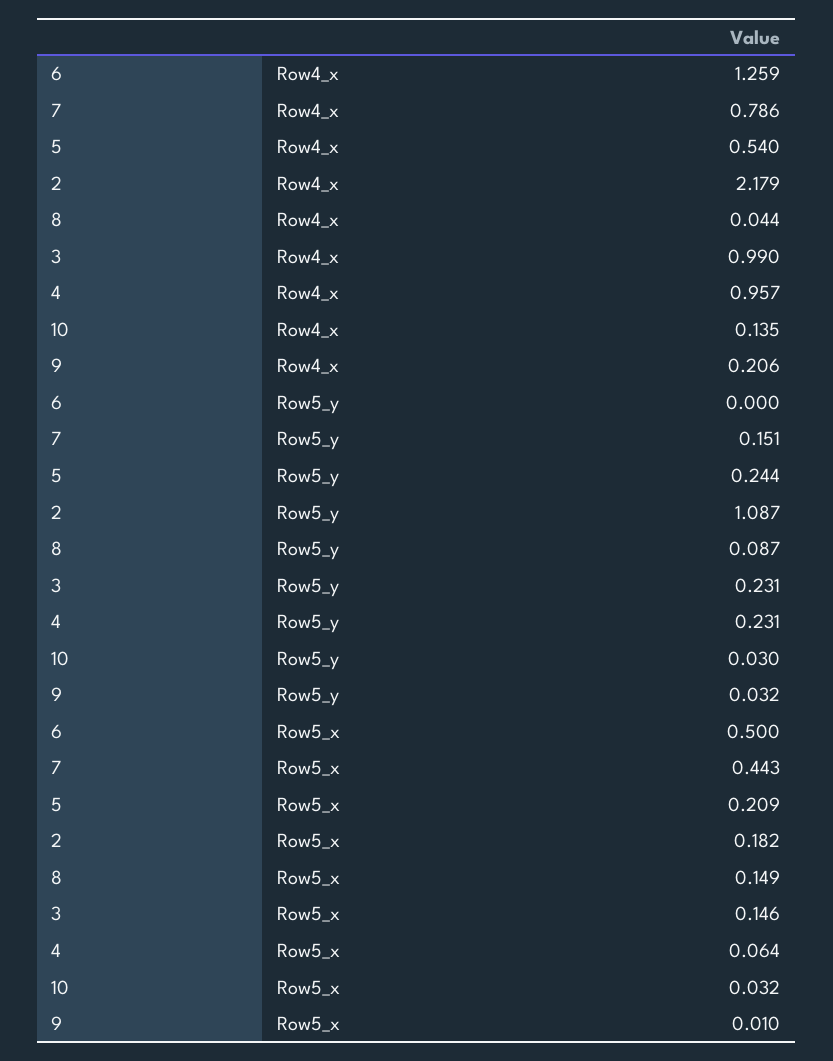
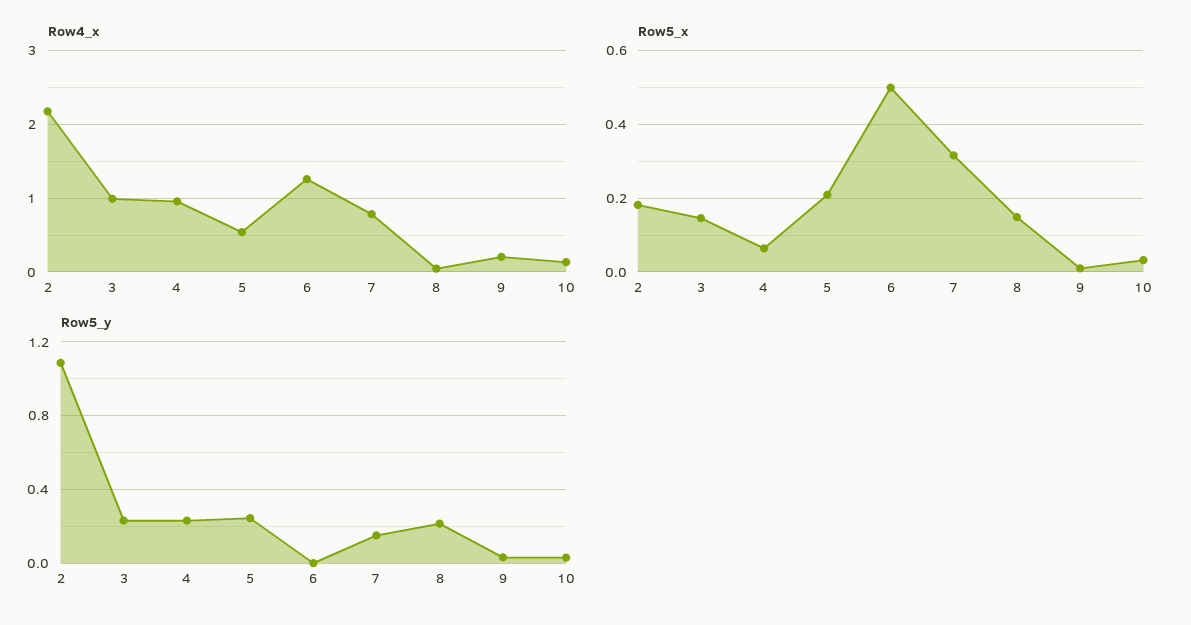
Row5_y, 8: 0.087 -> 0.2
Row5_x, 7: 0.443 -> 0.32

